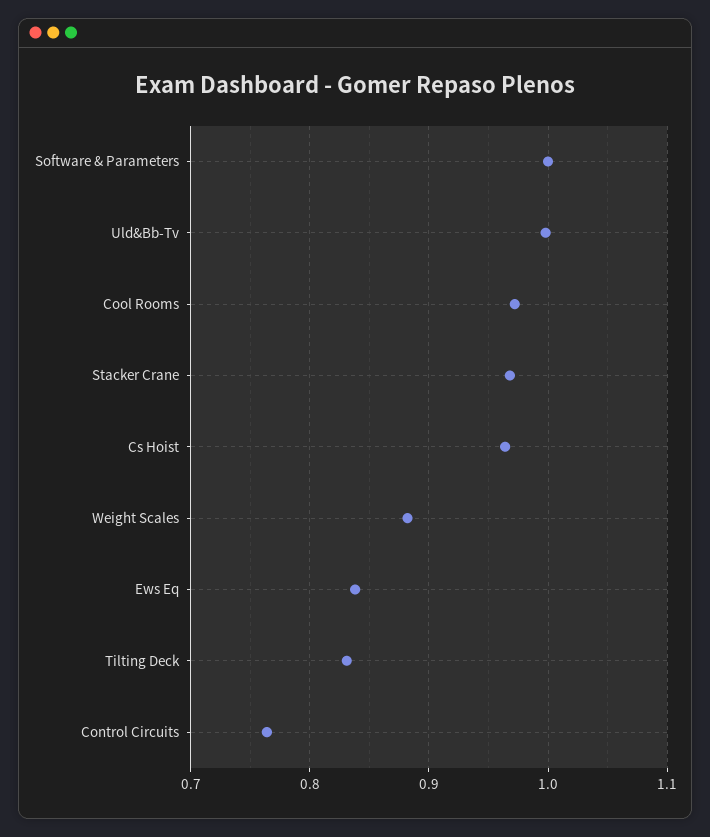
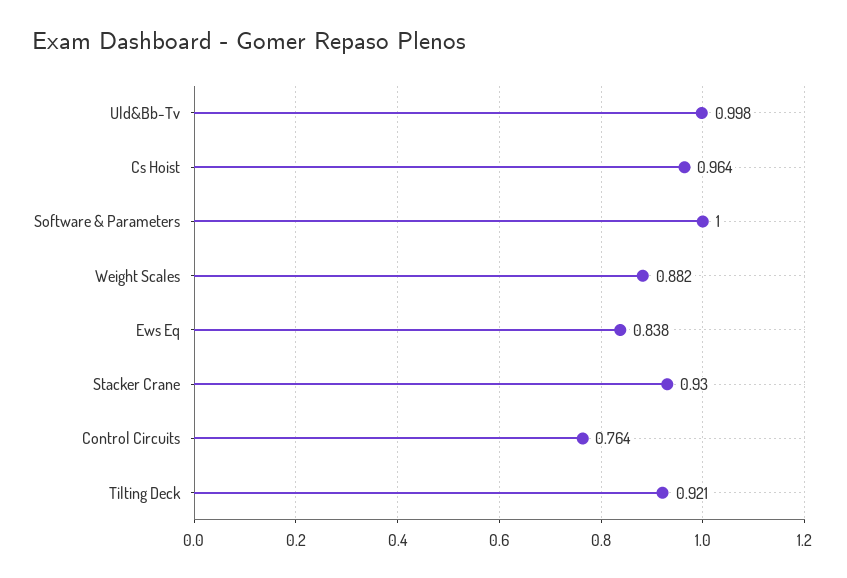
Cool Rooms: 0.97 -> none
Stacker Crane: 0.97 -> 0.93
Tilting Deck: 0.83 -> 0.921

